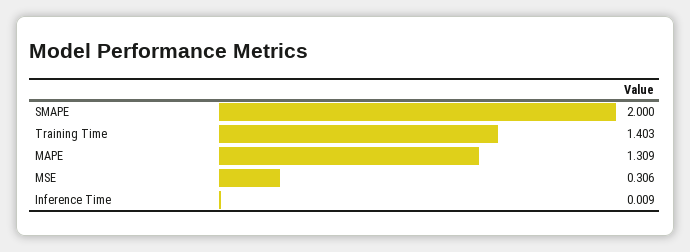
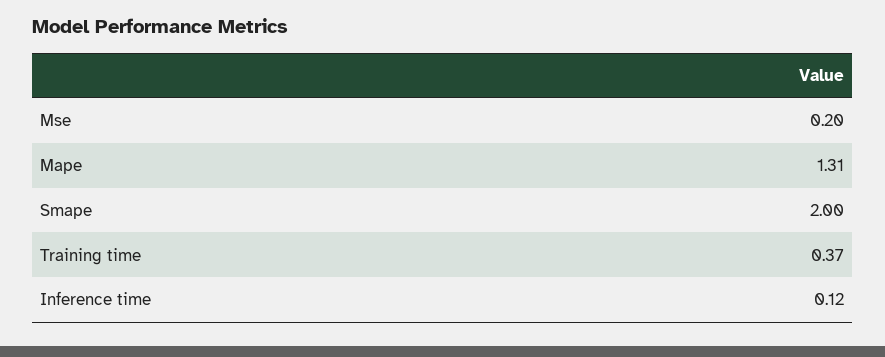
Training Time: 1.403 -> 0.37
MSE: 0.306 -> 0.2
Inference Time: 0.009 -> 0.12

